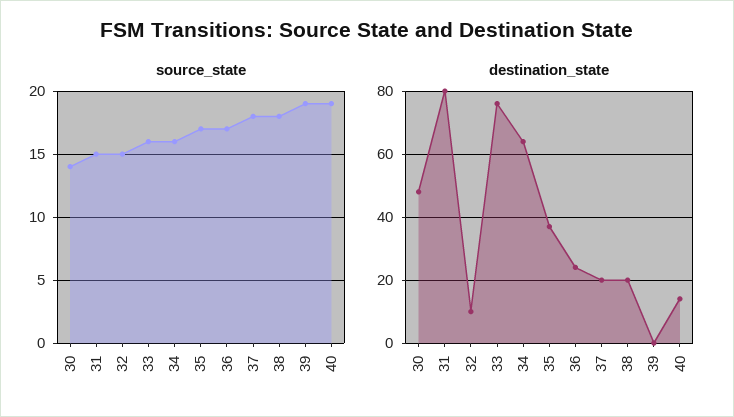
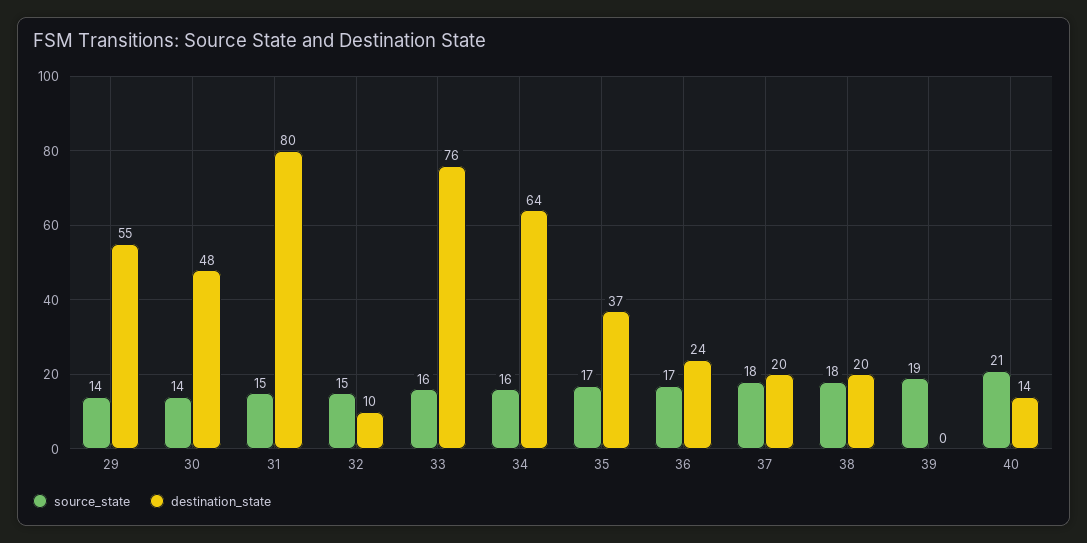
source_state, 40: 19 -> 21
source_state, 29: none -> 14
destination_state, 29: none -> 55

